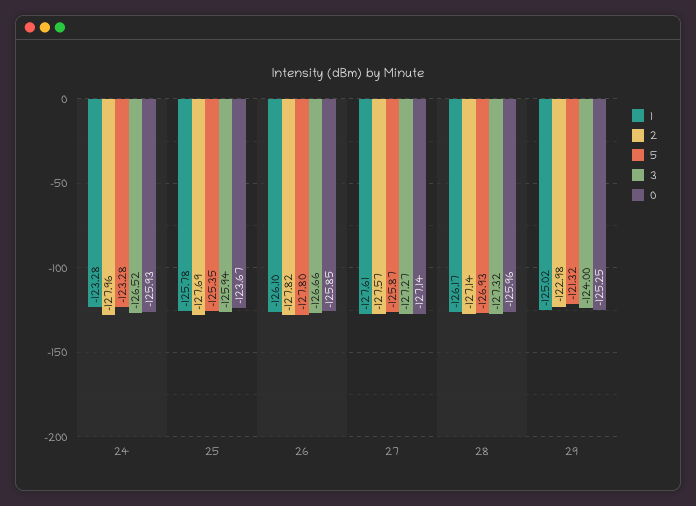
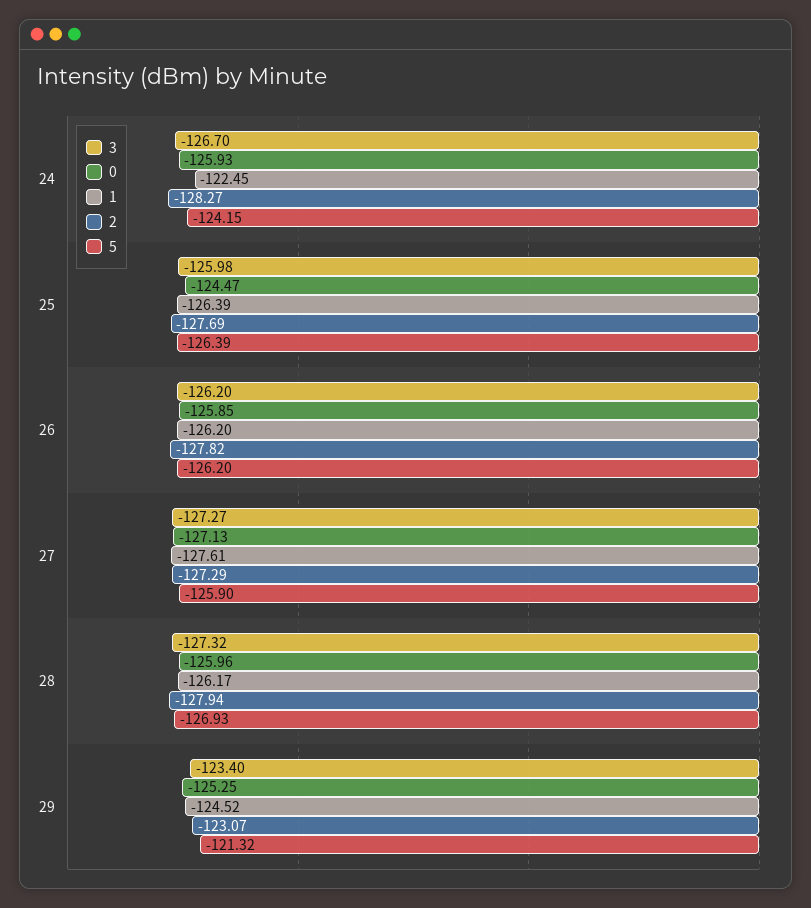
1, 24: -123.28 -> -122.45
2, 24: -127.96 -> -128.27
5, 24: -123.28 -> -124.15
3, 24: -126.52 -> -126.7
1, 25: -125.78 -> -126.39
5, 25: -125.35 -> -126.39
3, 25: -125.94 -> -125.98
0, 25: -123.67 -> -124.47
1, 26: -126.1 -> -126.2
5, 26: -127.8 -> -126.2
3, 26: -126.66 -> -126.2
2, 27: -127.57 -> -127.29
5, 27: -125.87 -> -125.9
0, 27: -127.14 -> -127.13
2, 28: -127.14 -> -127.94
1, 29: -125.02 -> -124.52
2, 29: -122.98 -> -123.07
3, 29: -124 -> -123.4

